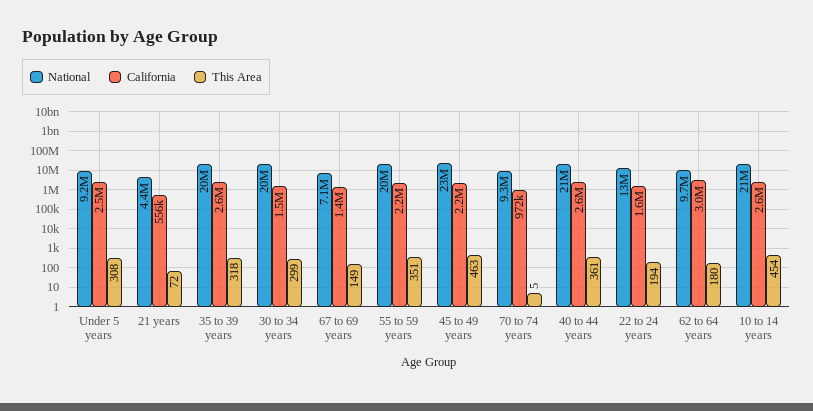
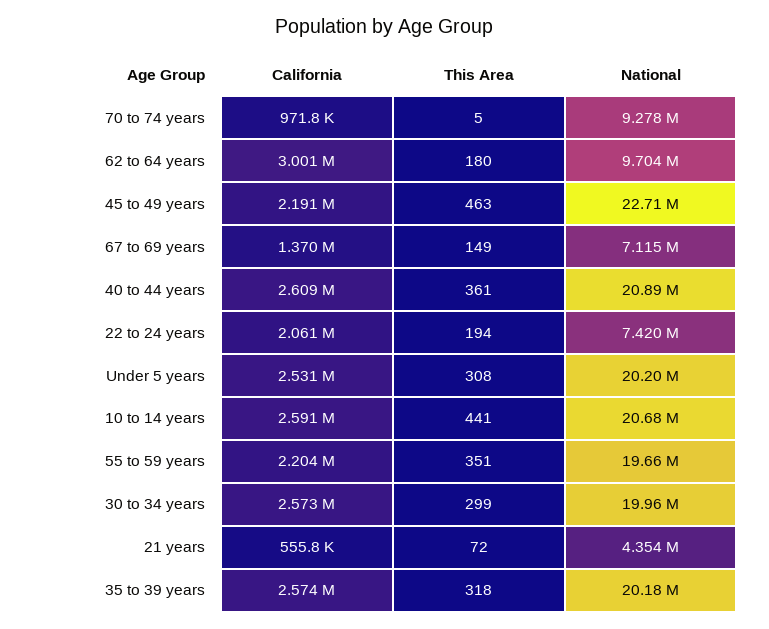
National, Under 5 years: 9200000 -> 20200000
California, 30 to 34 years: 1500000 -> 2573000
National, 22 to 24 years: 13000000 -> 7420000
California, 22 to 24 years: 1600000 -> 2061000
This Area, 10 to 14 years: 454 -> 441

